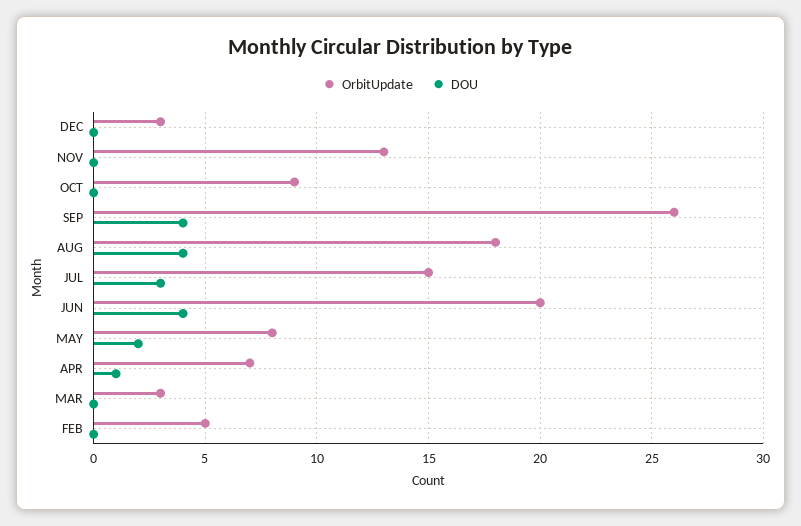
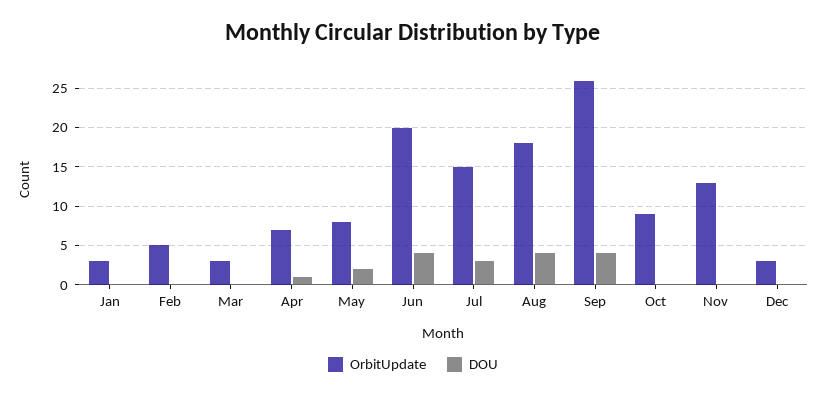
OrbitUpdate, Jan: none -> 3
DOU, Jan: none -> 0

